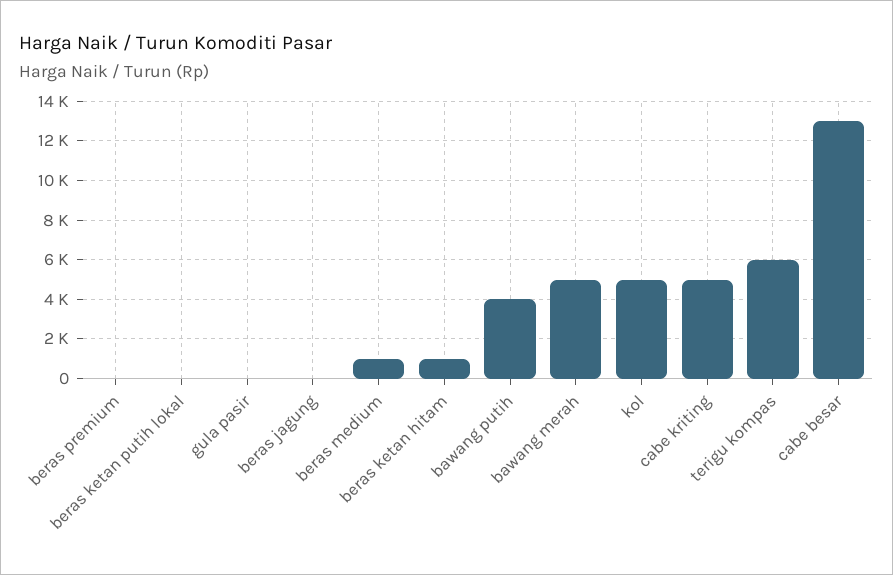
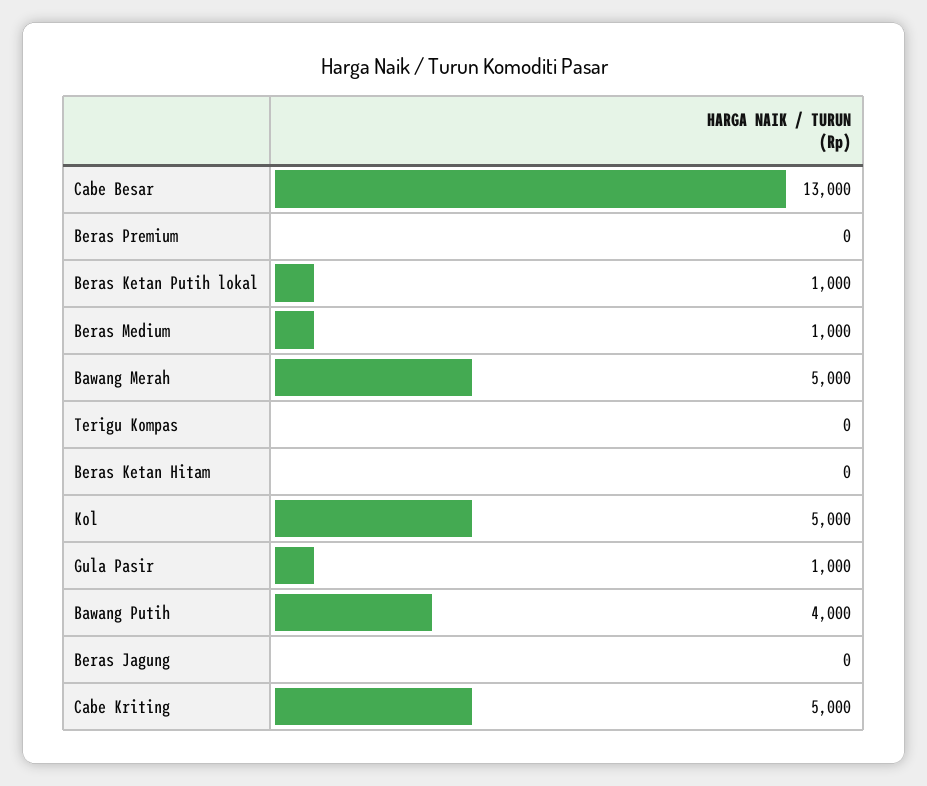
beras ketan putih lokal: 0 -> 1000
gula pasir: 0 -> 1000
beras ketan hitam: 1000 -> 0
terigu kompas: 6000 -> 0

